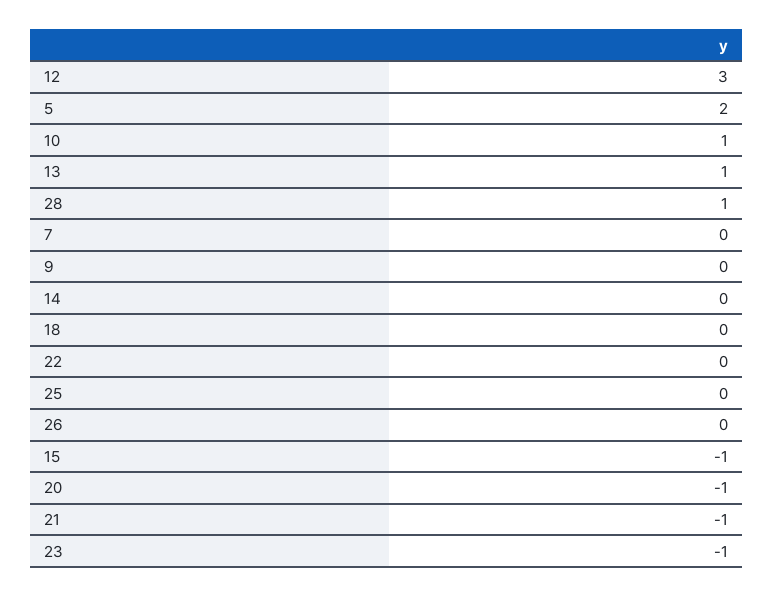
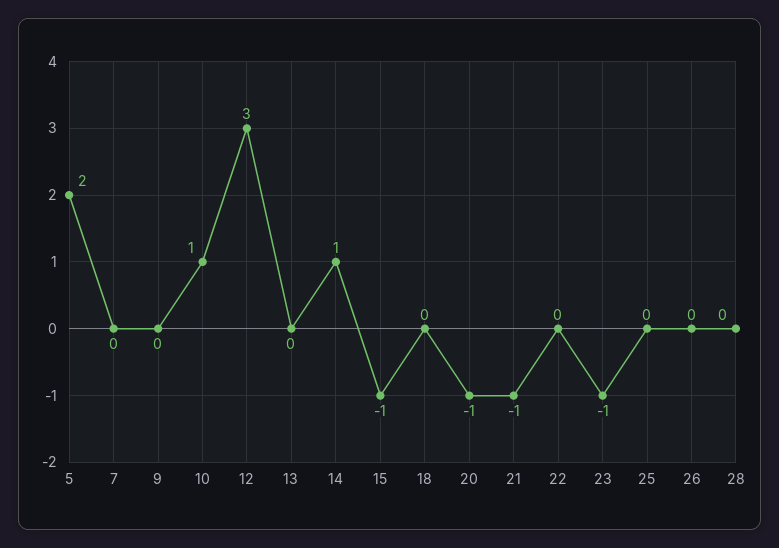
13: 1 -> 0
28: 1 -> 0
14: 0 -> 1

